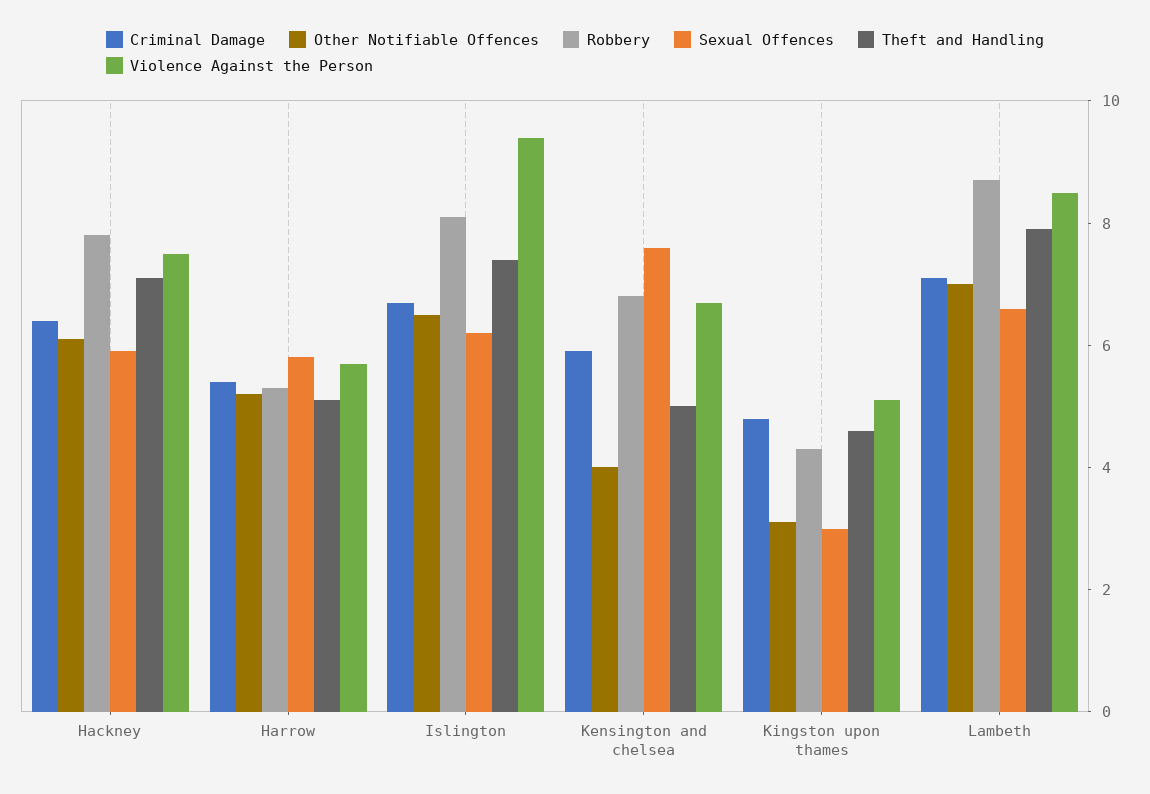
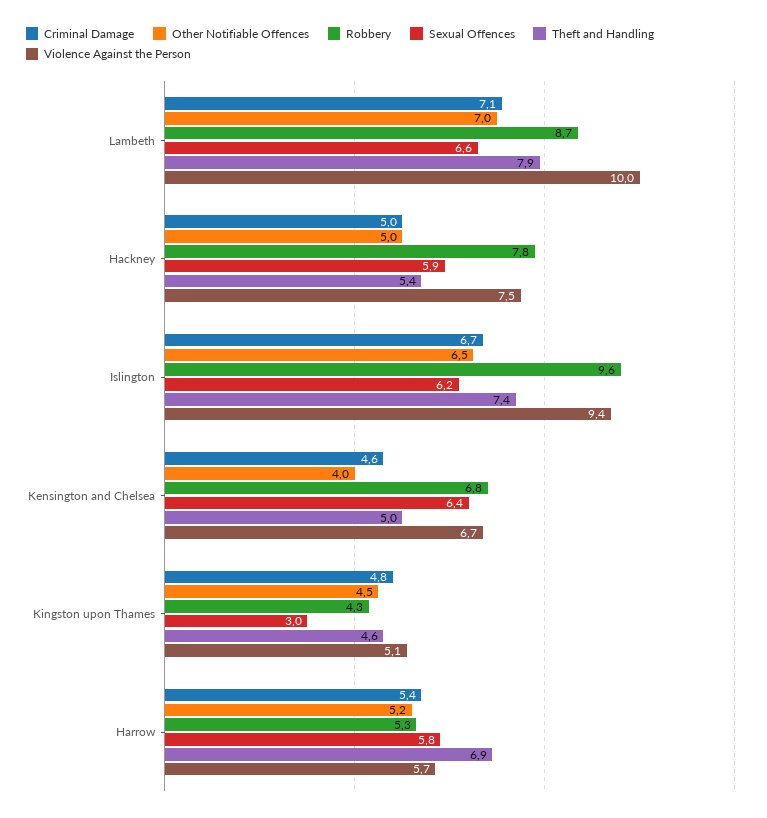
Criminal Damage, Hackney: 6.5 -> 5
Other Notifiable Offences, Hackney: 6 -> 5
Theft and Handling, Hackney: 7 -> 5.4
Theft and Handling, Harrow: 5 -> 6.9
Robbery, Islington: 8 -> 9.6
Criminal Damage, Kensington and chelsea: 6 -> 4.6
Sexual Offences, Kensington and chelsea: 7.5 -> 6.4
Other Notifiable Offences, Kingston upon thames: 3 -> 4.5
Violence Against the Person, Lambeth: 8.5 -> 10

